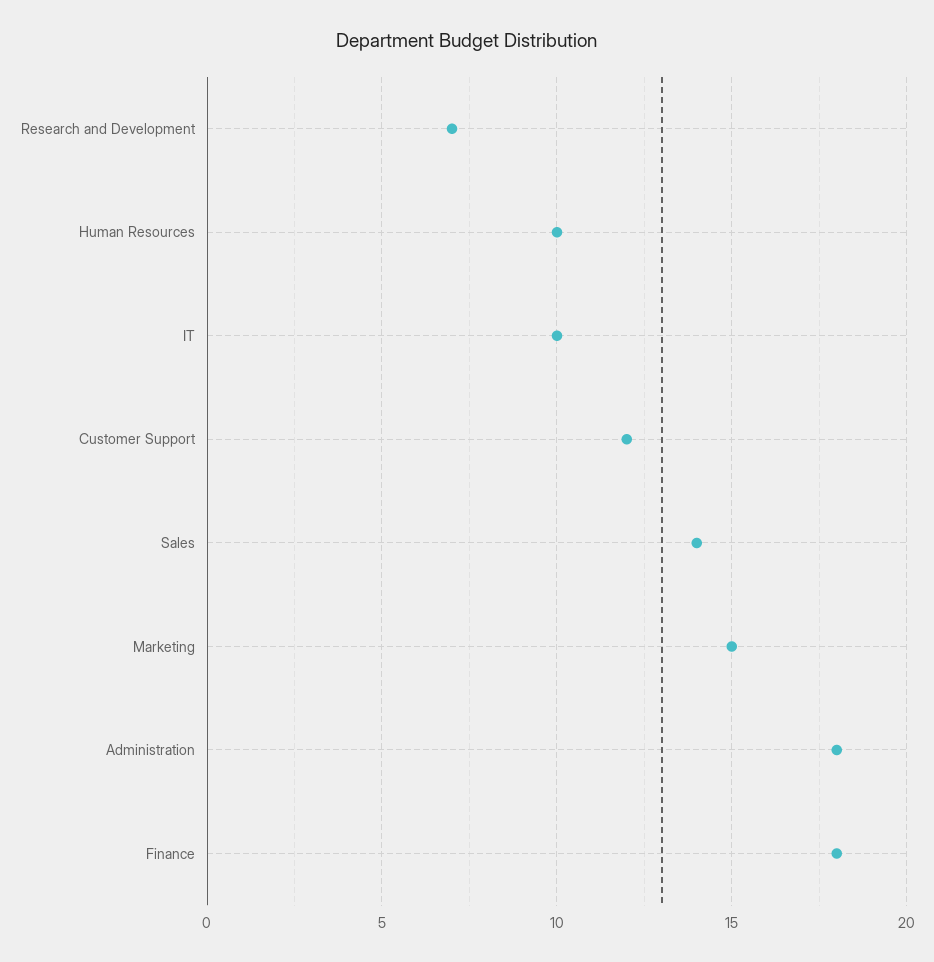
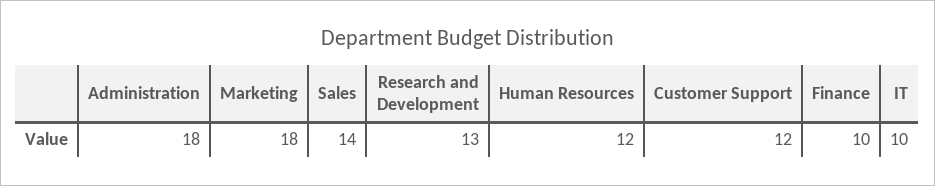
Research and Development: 7 -> 13
Human Resources: 10 -> 12
Marketing: 15 -> 18
Finance: 18 -> 10

